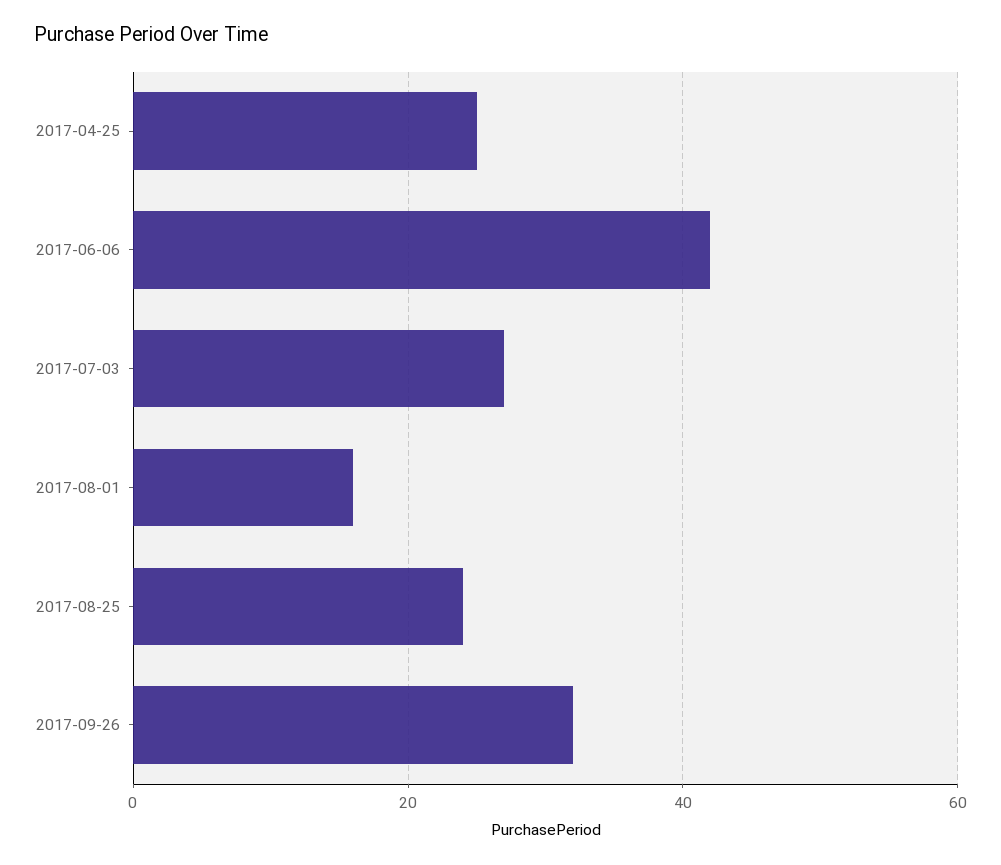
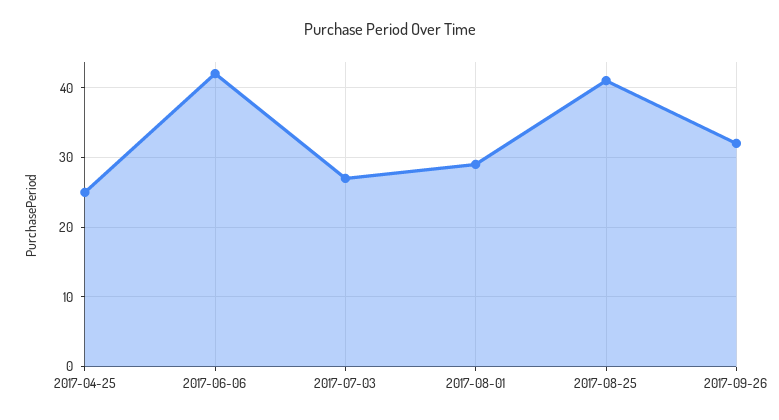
2017-08-01: 15 -> 29
2017-08-25: 25 -> 41

